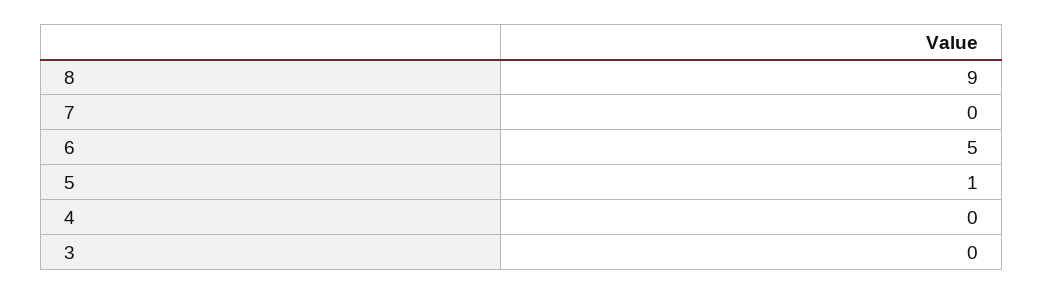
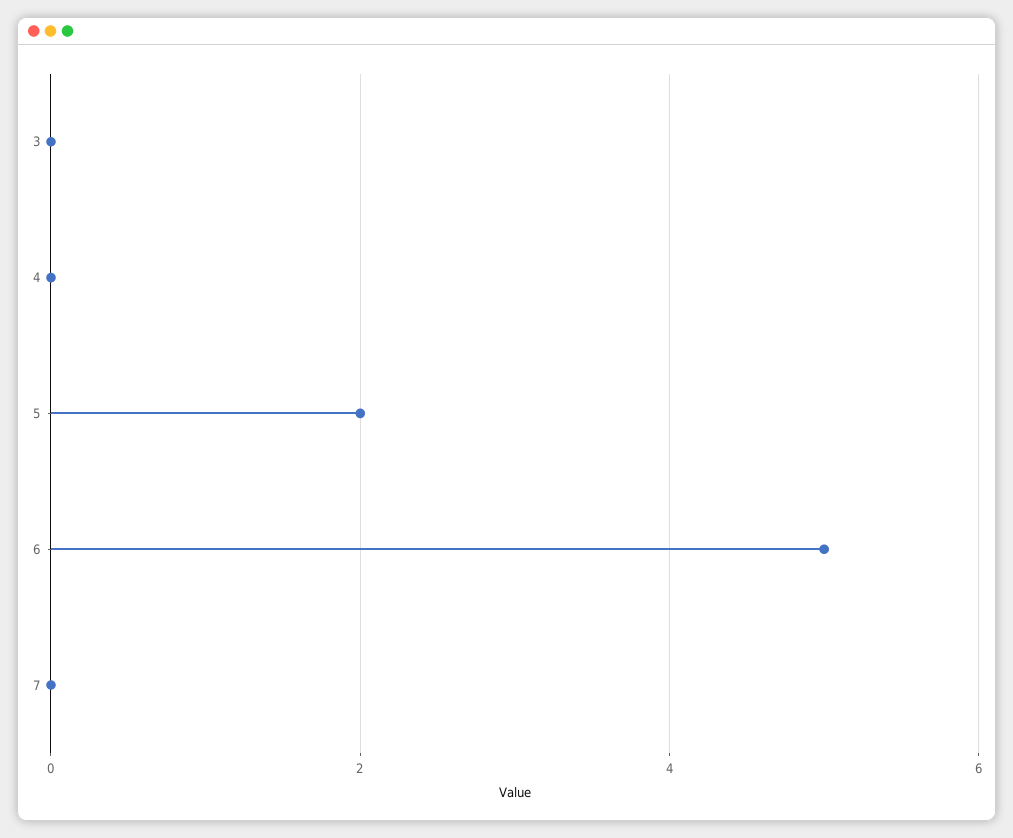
8: 9 -> none
5: 1 -> 2

